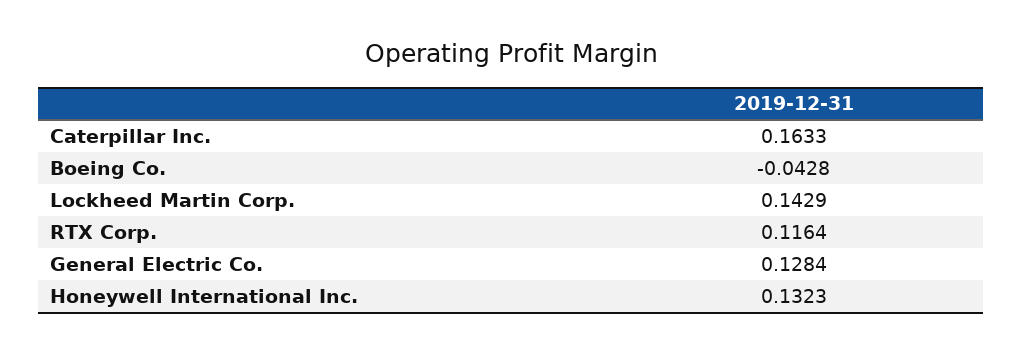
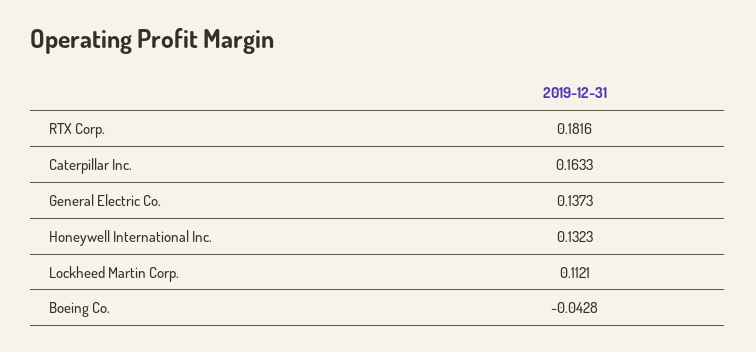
Lockheed Martin Corp.: 0.1429 -> 0.1121
RTX Corp.: 0.1164 -> 0.1816
General Electric Co.: 0.1284 -> 0.1373

